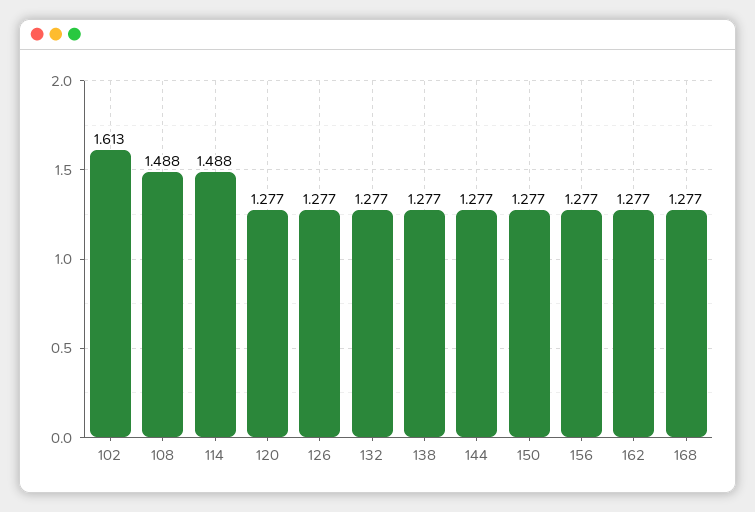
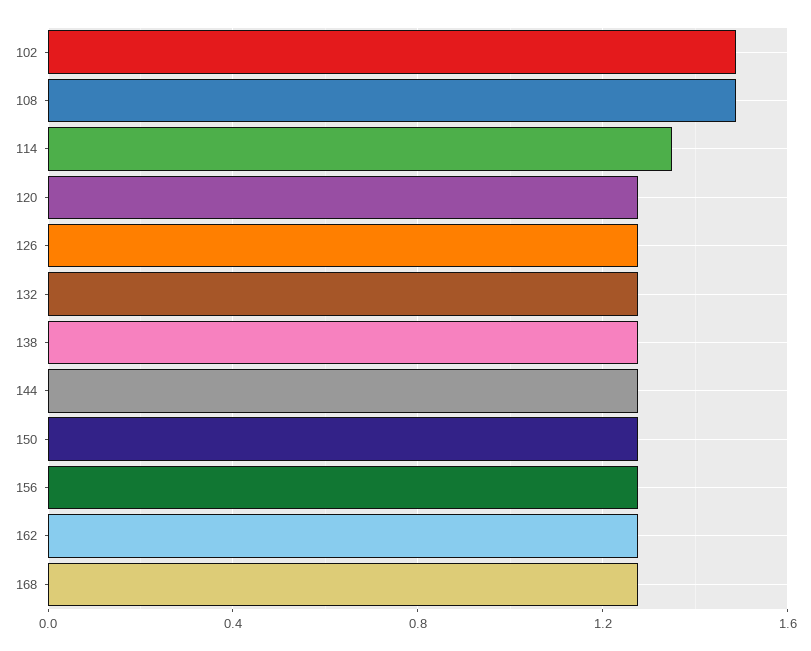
102: 1.613 -> 1.5
114: 1.488 -> 1.35

